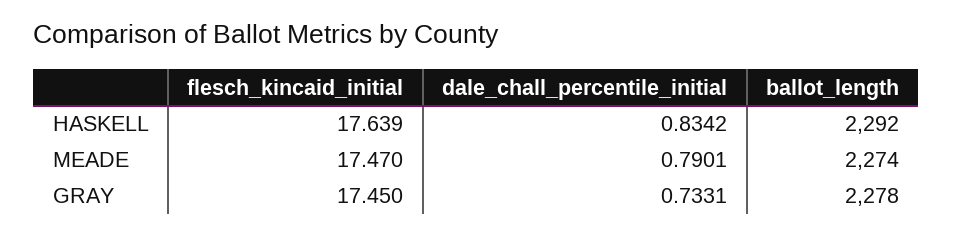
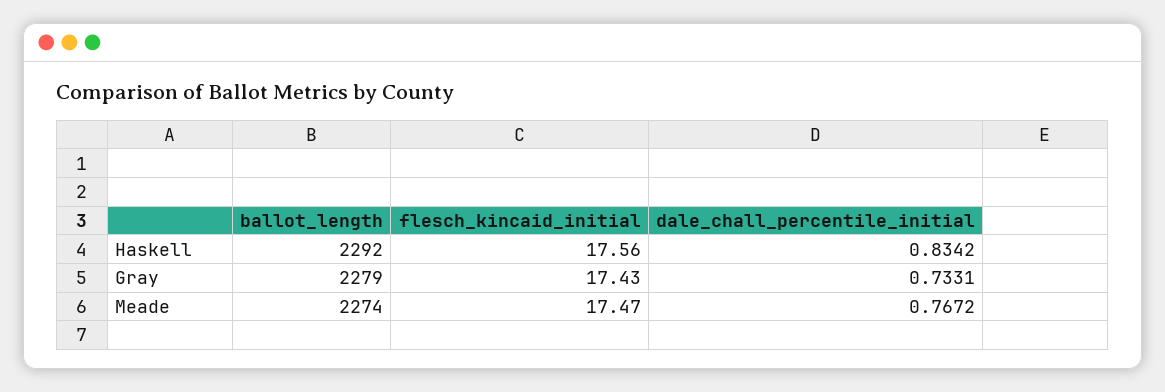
flesch_kincaid_initial, HASKELL: 17.639 -> 17.56
dale_chall_percentile_initial, MEADE: 0.7901 -> 0.7672
flesch_kincaid_initial, GRAY: 17.45 -> 17.43
ballot_length, GRAY: 2278 -> 2279

